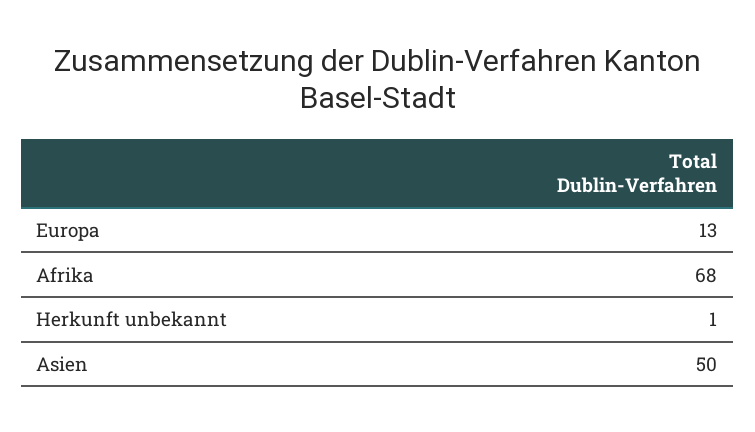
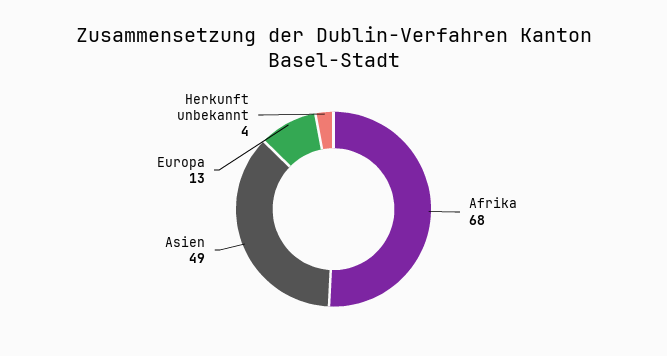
Herkunft unbekannt: 1 -> 4
Asien: 50 -> 49

